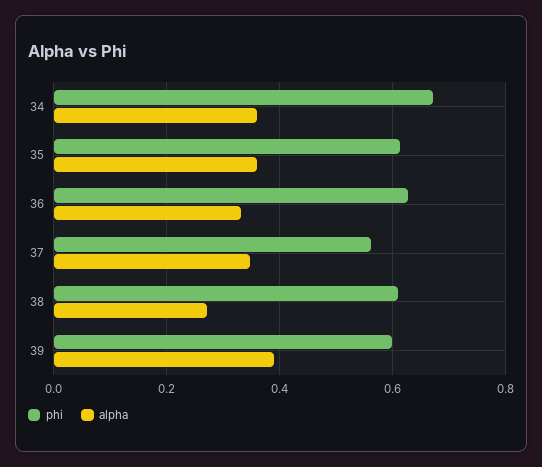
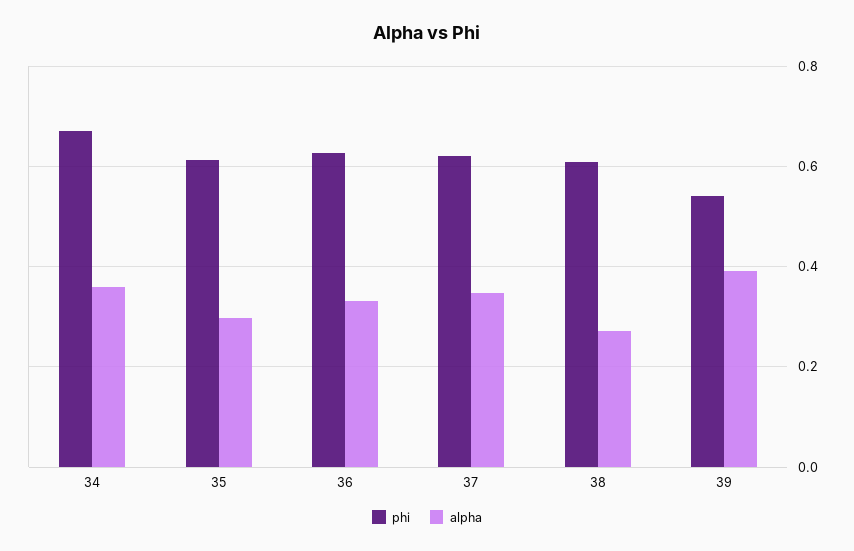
alpha, 35: 0.36 -> 0.3
phi, 37: 0.56 -> 0.62
phi, 39: 0.6 -> 0.54

